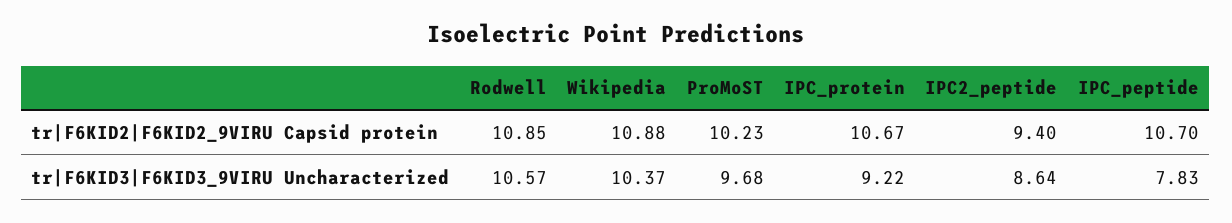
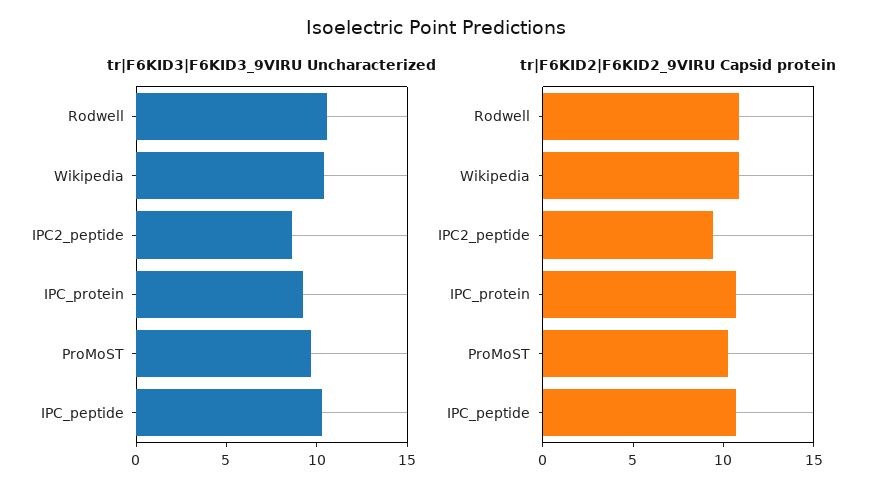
tr|F6KID3|F6KID3_9VIRU Uncharacterized, IPC_peptide: 7.83 -> 10

